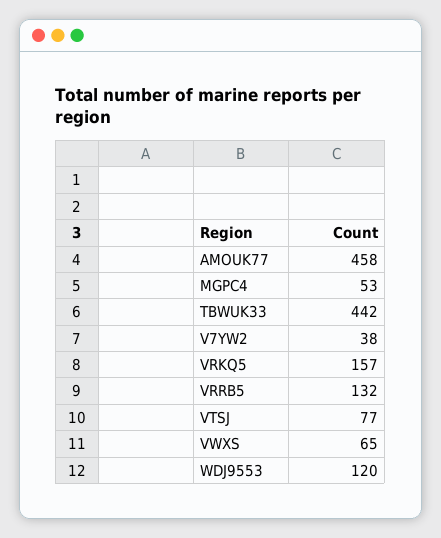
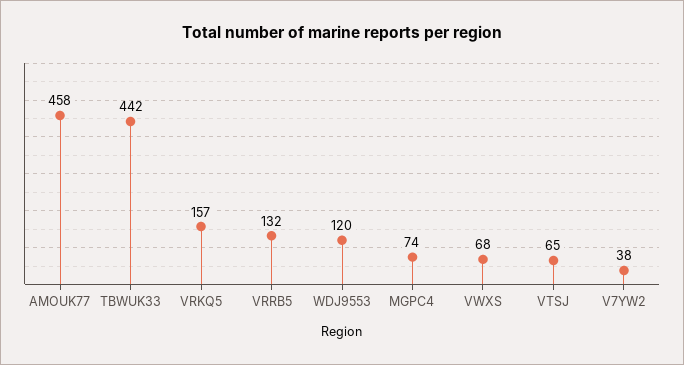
MGPC4: 53 -> 74
VTSJ: 77 -> 65
VWXS: 65 -> 68

